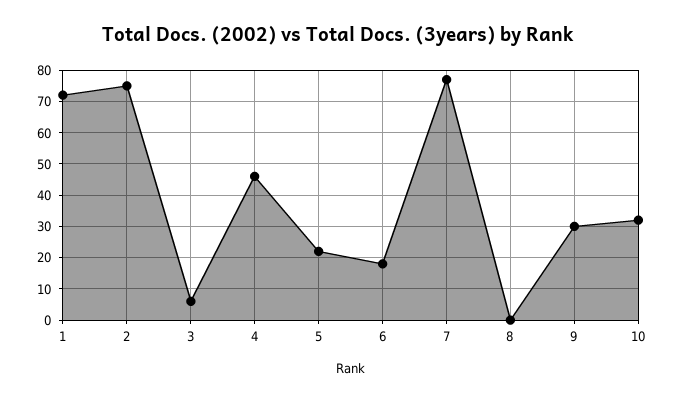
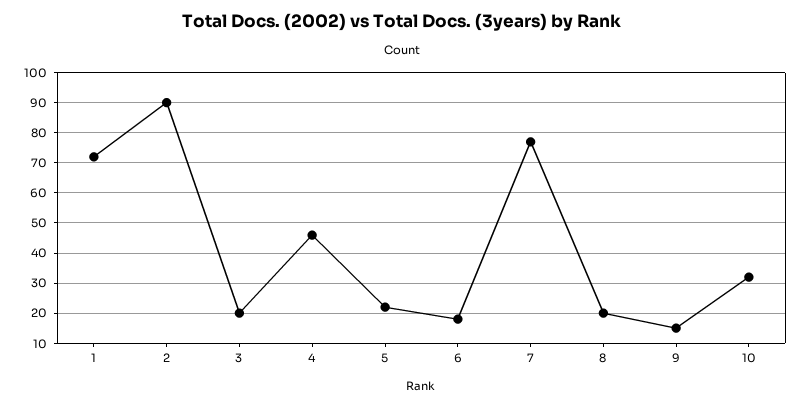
2: 75 -> 90
3: 5 -> 20
8: 0 -> 20
9: 30 -> 15

